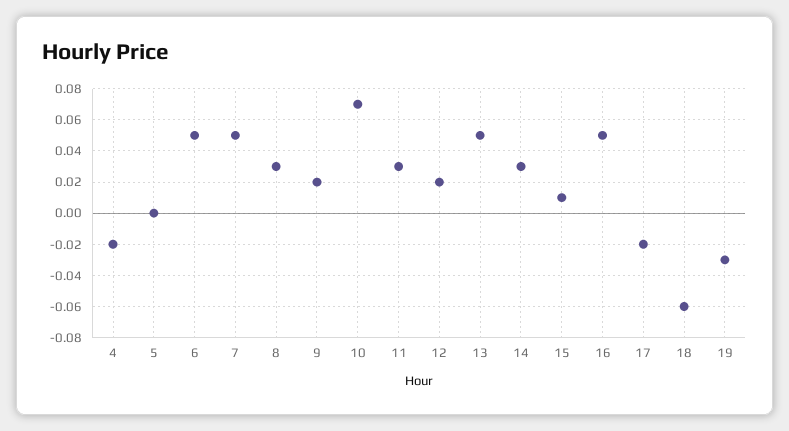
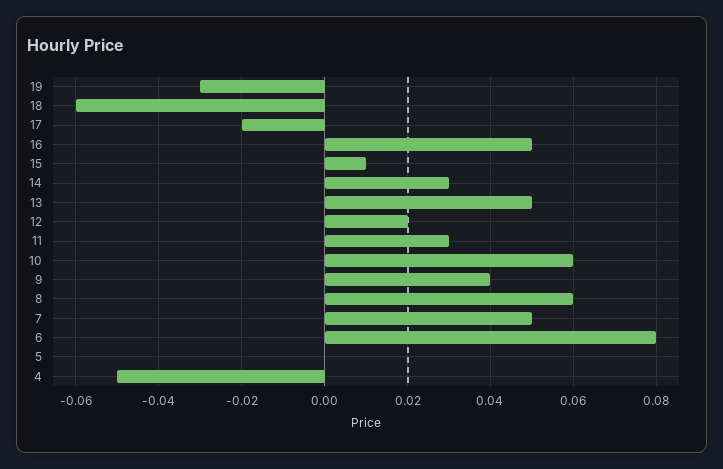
4: -0.02 -> -0.05
6: 0.05 -> 0.08
8: 0.03 -> 0.06
9: 0.02 -> 0.04
10: 0.07 -> 0.06

